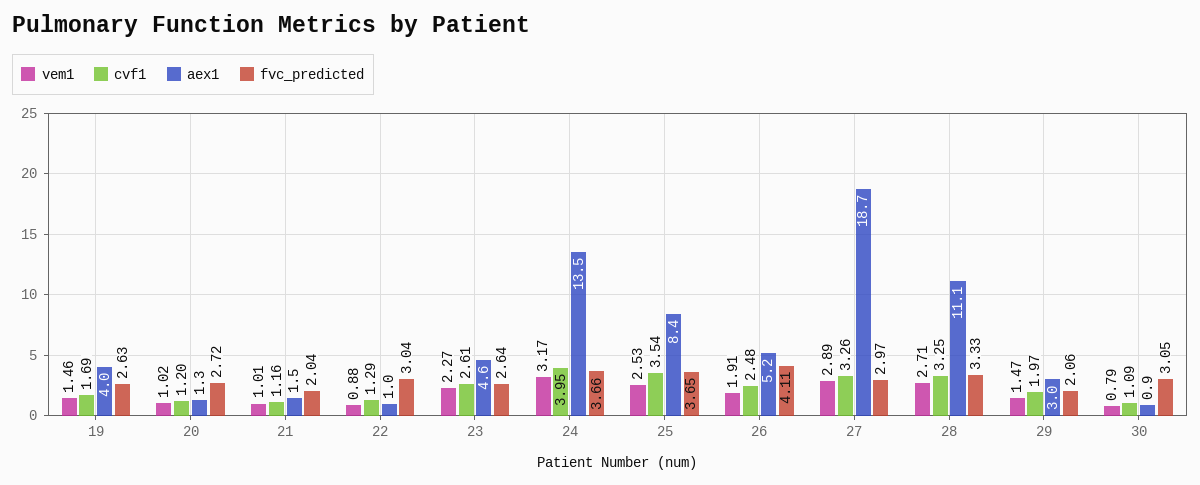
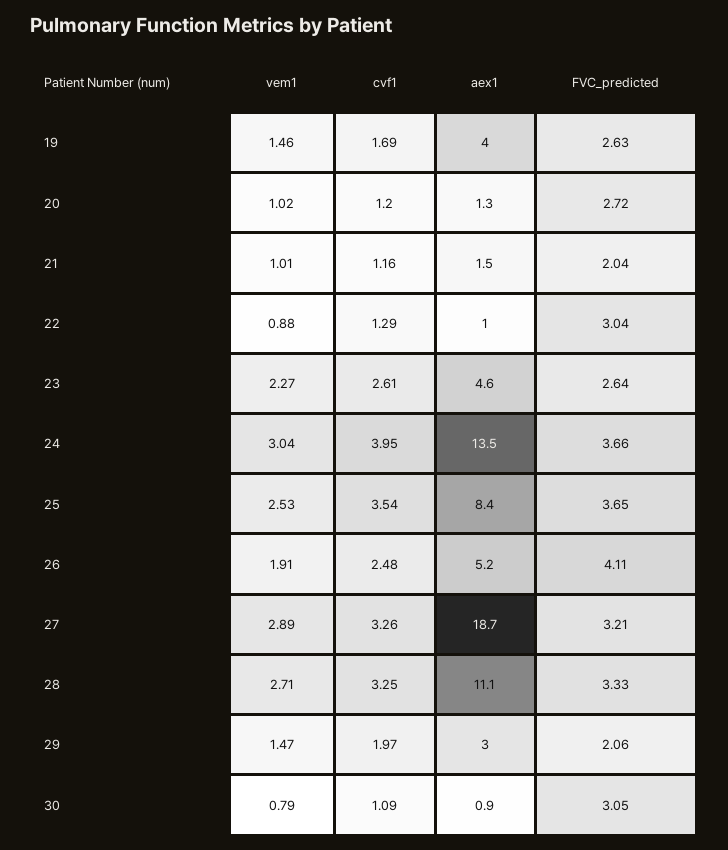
vem1, 24: 3.17 -> 3.04
fvc_predicted, 27: 2.97 -> 3.21

